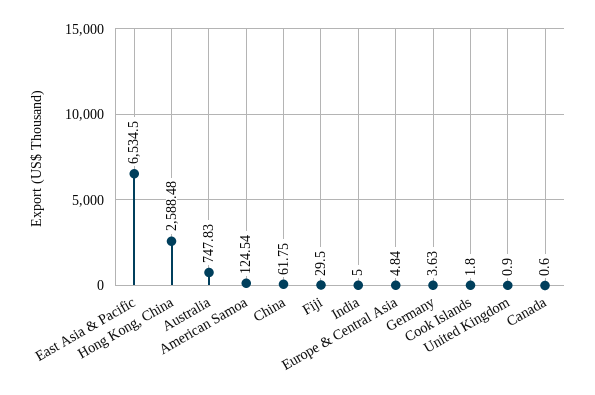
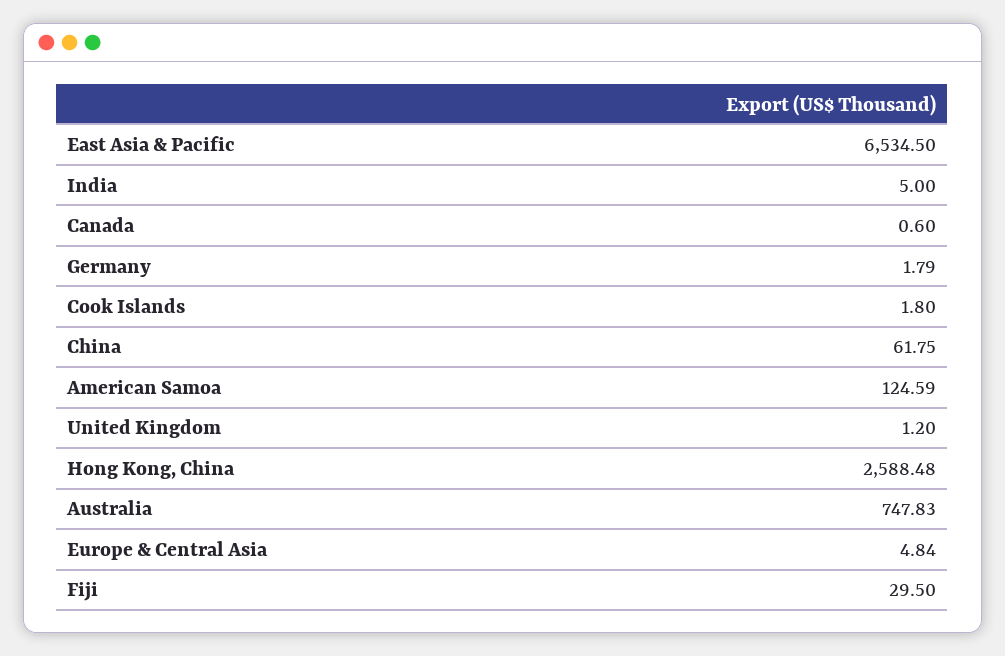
American Samoa: 124.54 -> 124.59
Germany: 3.63 -> 1.79
United Kingdom: 0.9 -> 1.2

